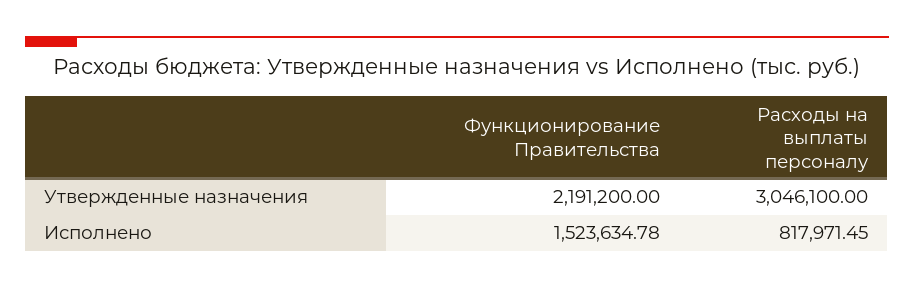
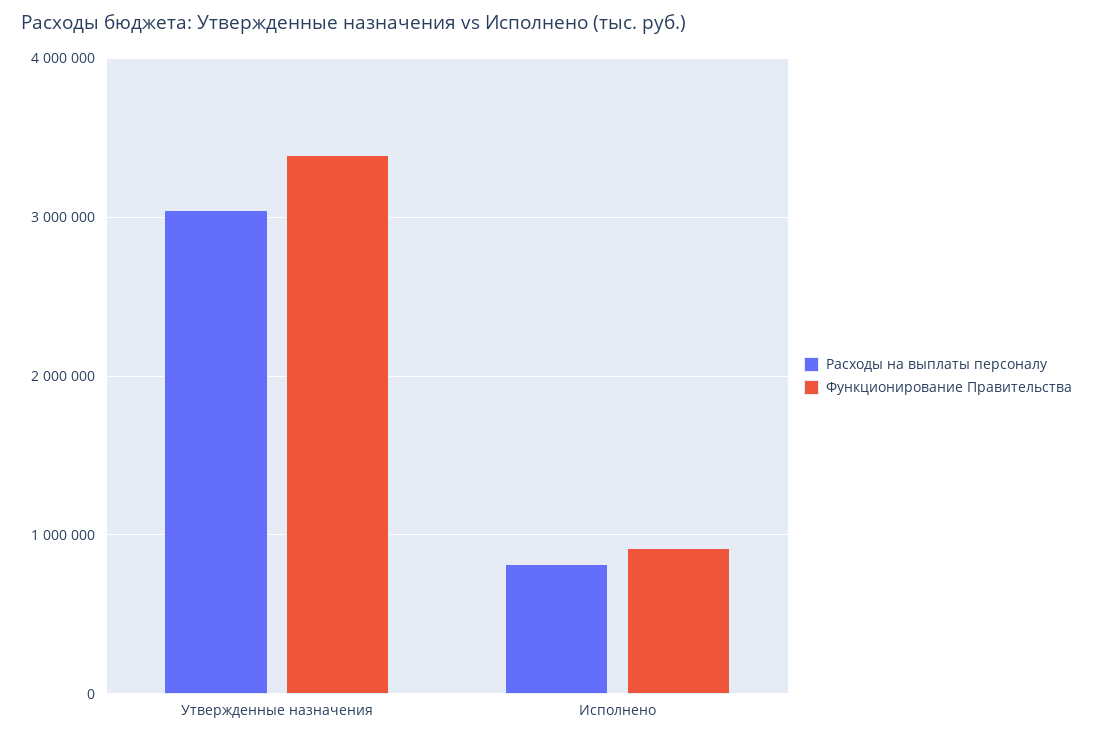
Функционирование Правительства, Утвержденные назначения: 2191200 -> 3400000
Функционирование Правительства, Исполнено: 1523634.78 -> 900000

